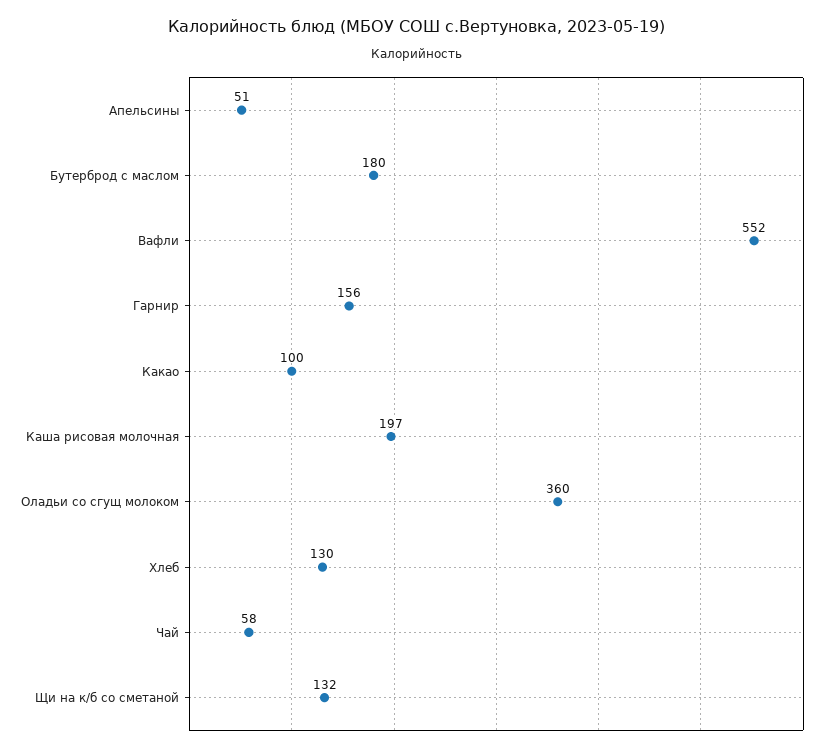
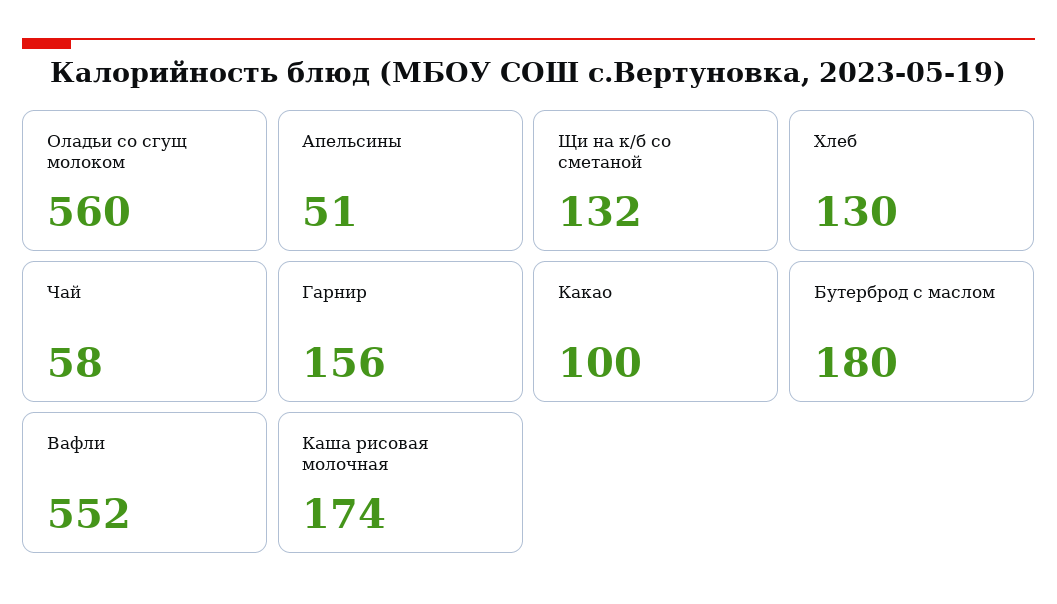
Каша рисовая молочная: 197 -> 174
Оладьи со сгущ молоком: 360 -> 560

